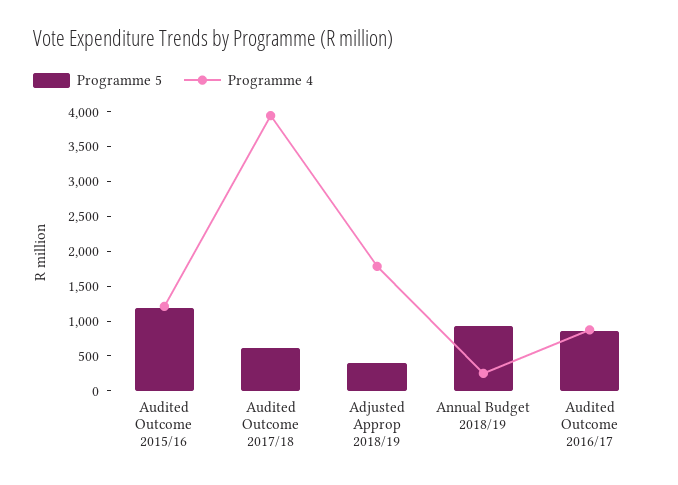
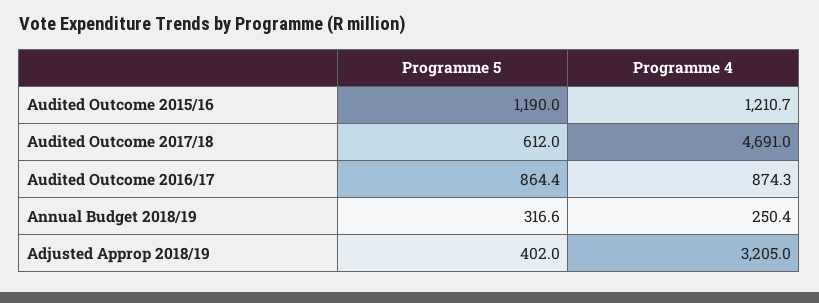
Programme 4, Audited Outcome 2017/18: 4000 -> 4691
Programme 4, Adjusted Approp 2018/19: 1750 -> 3205
Programme 5, Annual Budget 2018/19: 1000 -> 316.6

